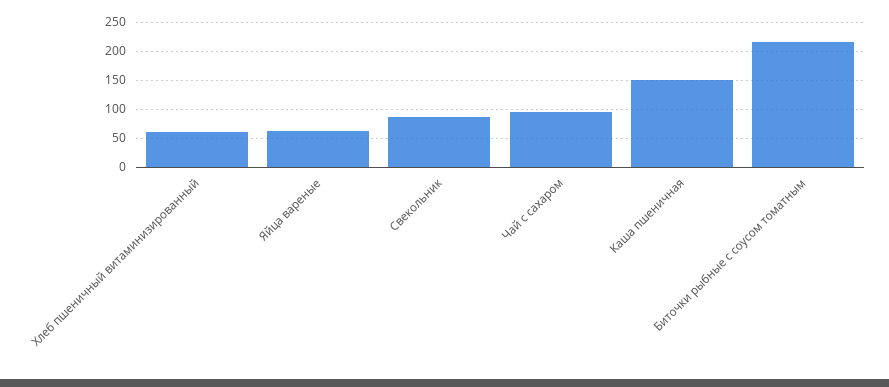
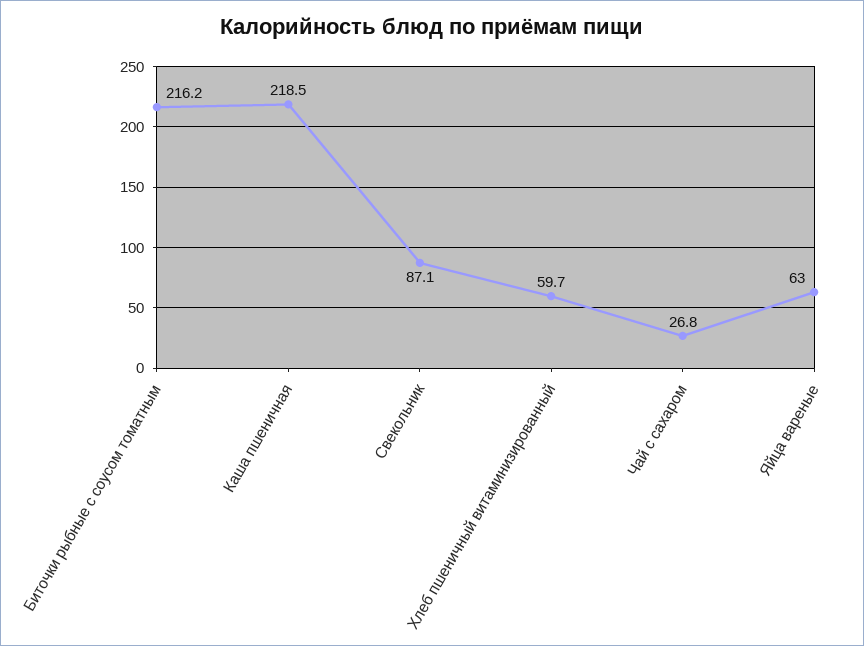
Чай с сахаром: 100 -> 26.8
Каша пшеничная: 150 -> 218.5

